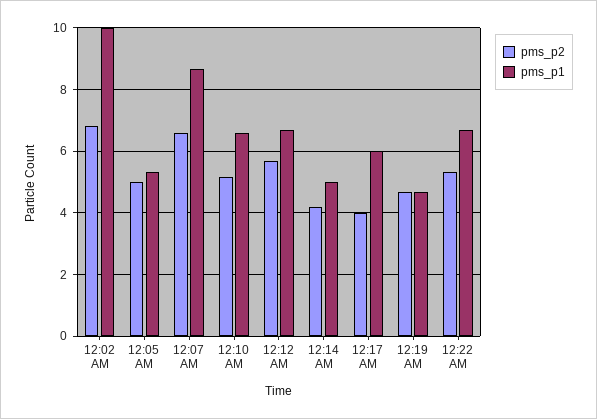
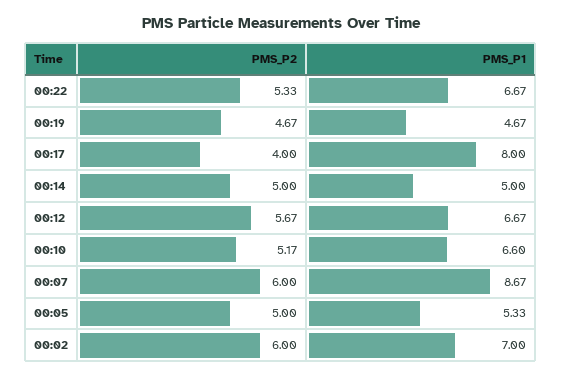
pms_p2, 12:02 AM: 6.8 -> 6
pms_p1, 12:02 AM: 10 -> 7
pms_p2, 12:07 AM: 6.6 -> 6
pms_p2, 12:14 AM: 4.2 -> 5
pms_p1, 12:17 AM: 6 -> 8

